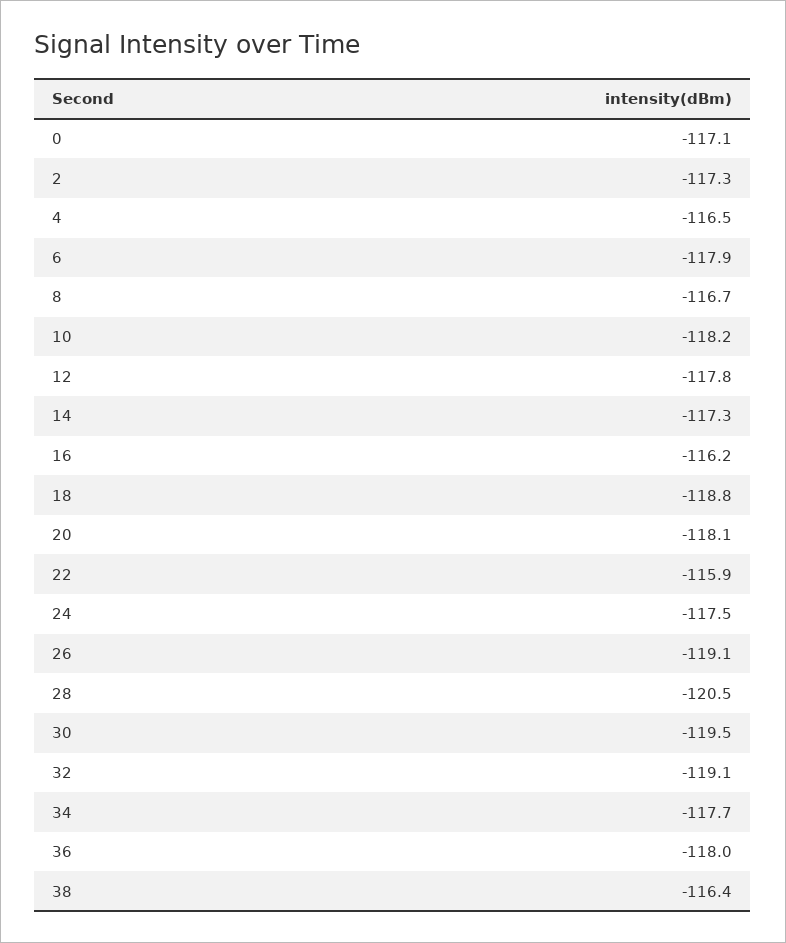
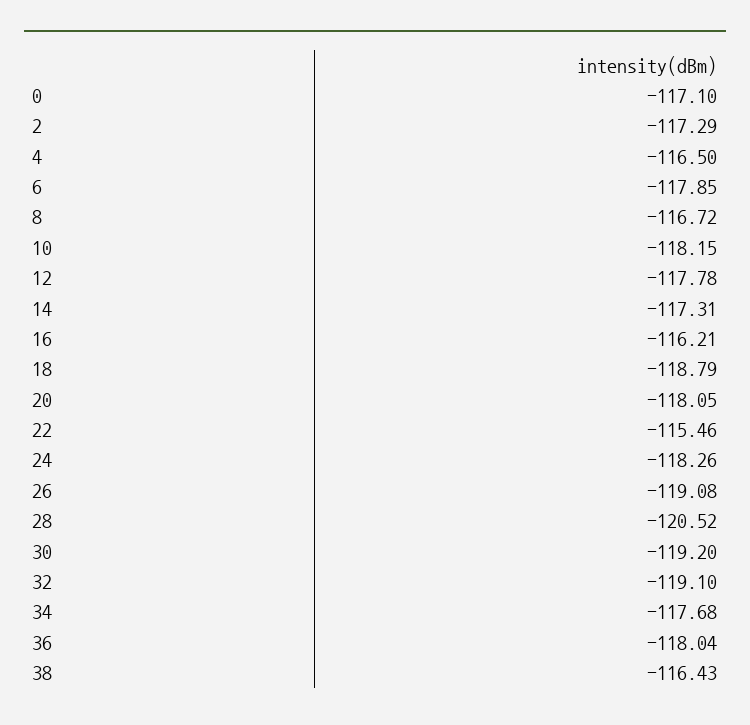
22: -115.9 -> -115.46
24: -117.5 -> -118.26
30: -119.5 -> -119.2

